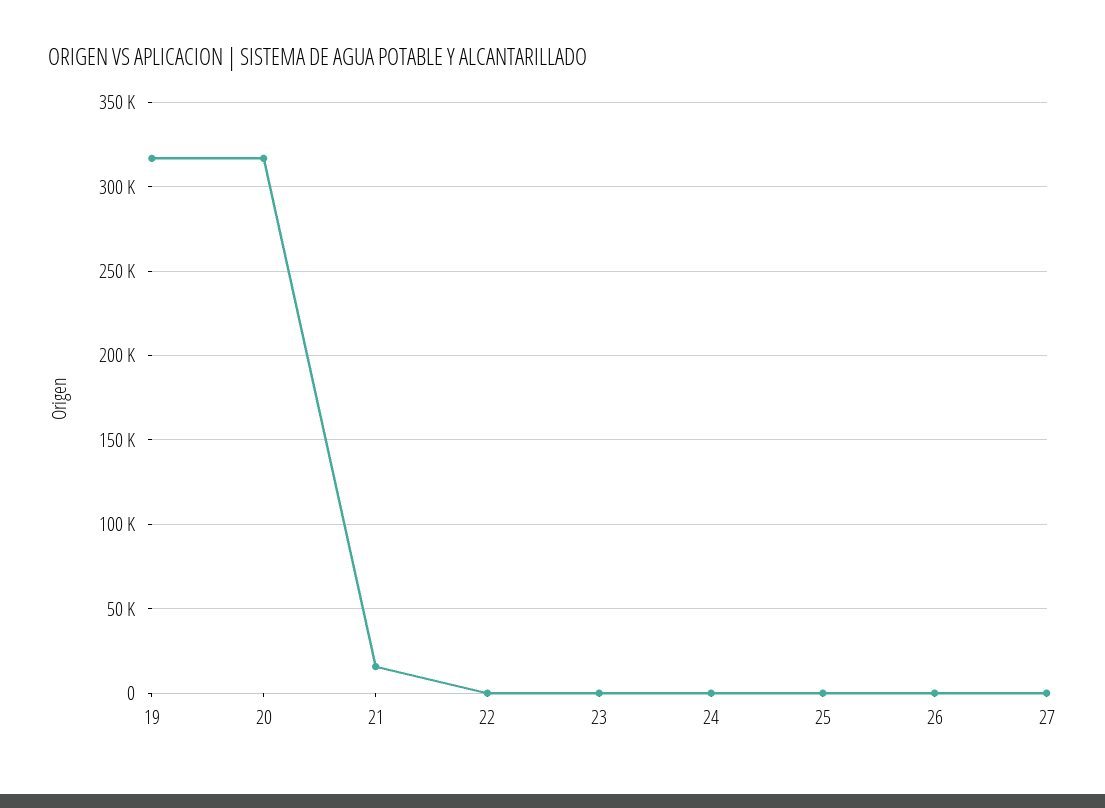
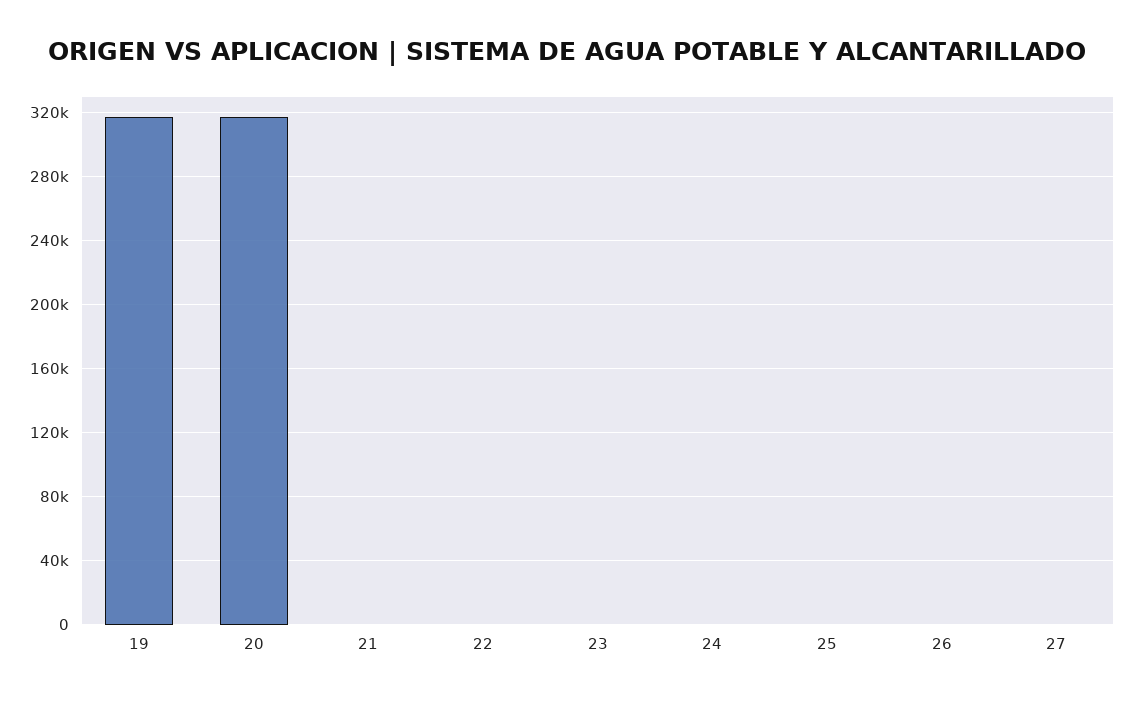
21: 15000 -> 0

